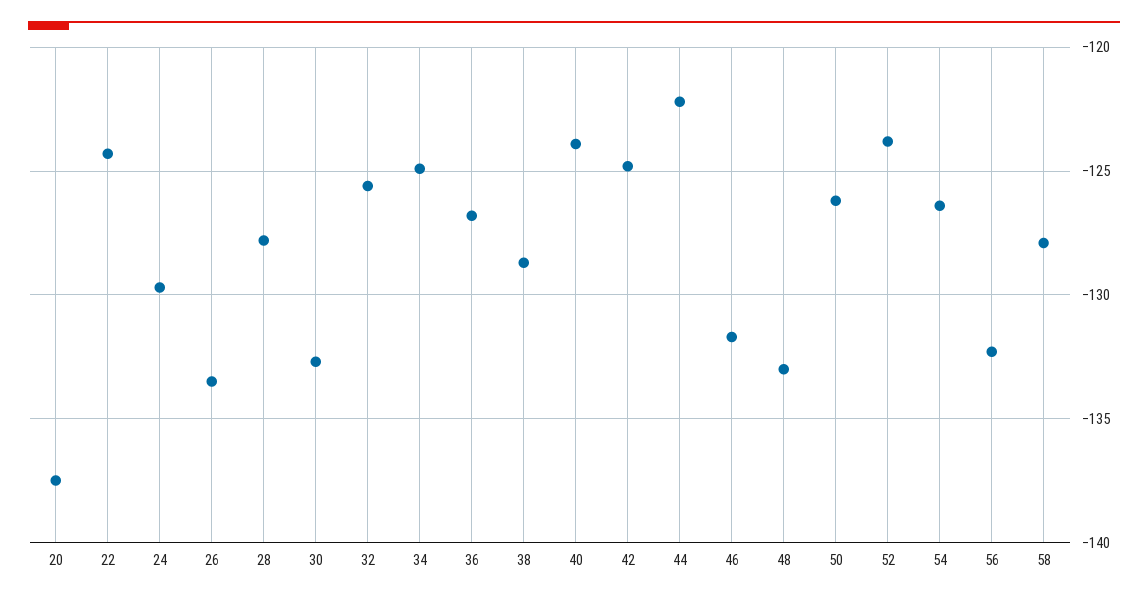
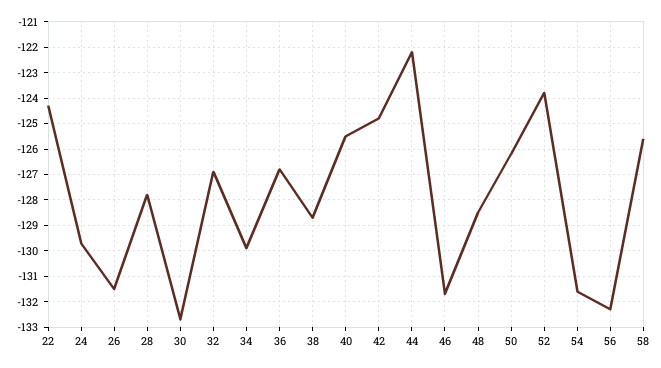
20: -137.5 -> none
26: -133.5 -> -131.5
32: -125.5 -> -127
34: -125 -> -130
40: -124 -> -125.5
48: -133 -> -128.5
54: -126.5 -> -131.5
58: -128 -> -125.5

